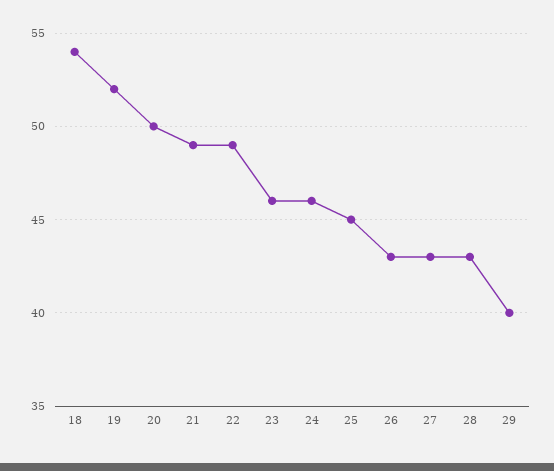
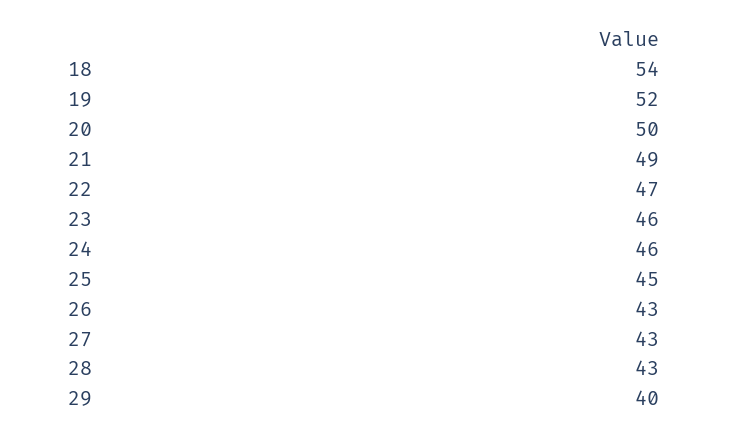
22: 49 -> 47

